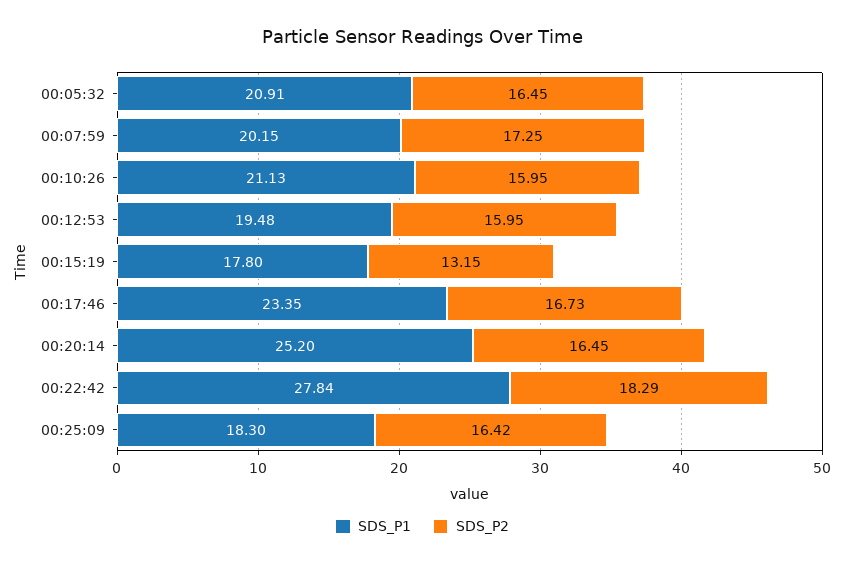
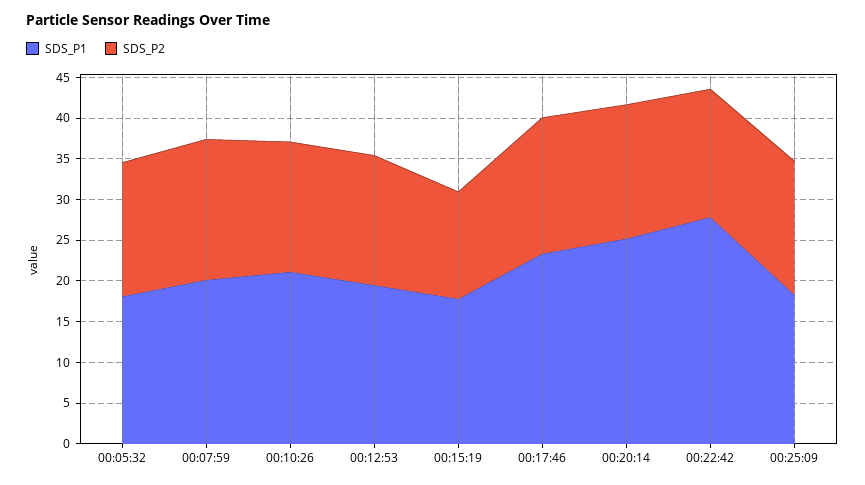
SDS_P1, 00:05:32: 20.91 -> 18
SDS_P2, 00:22:42: 18.29 -> 16

